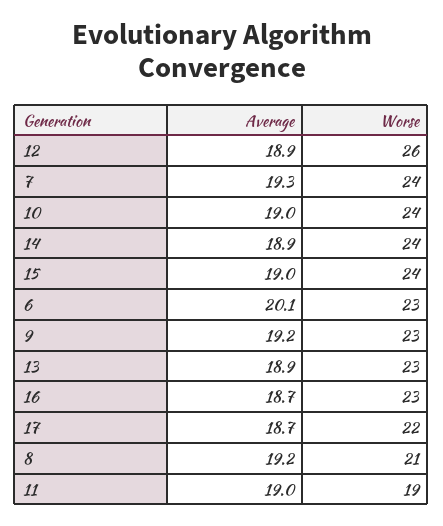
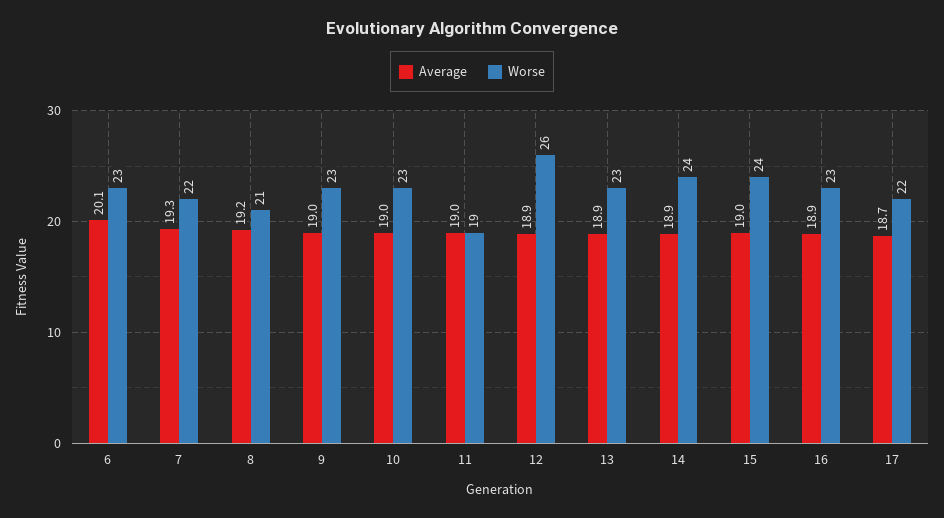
Worse, 7: 24 -> 22
Worse, 10: 24 -> 23
Average, 9: 19.2 -> 19
Average, 16: 18.7 -> 18.9

